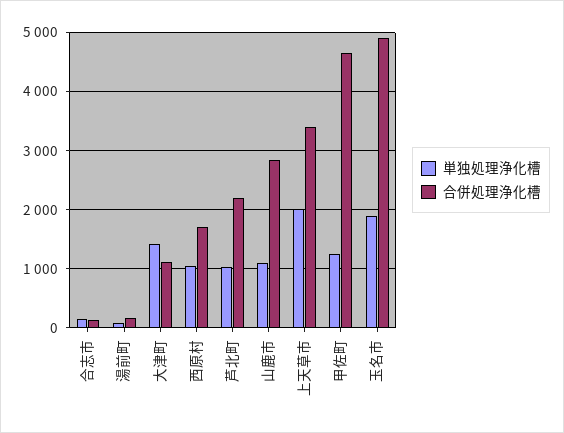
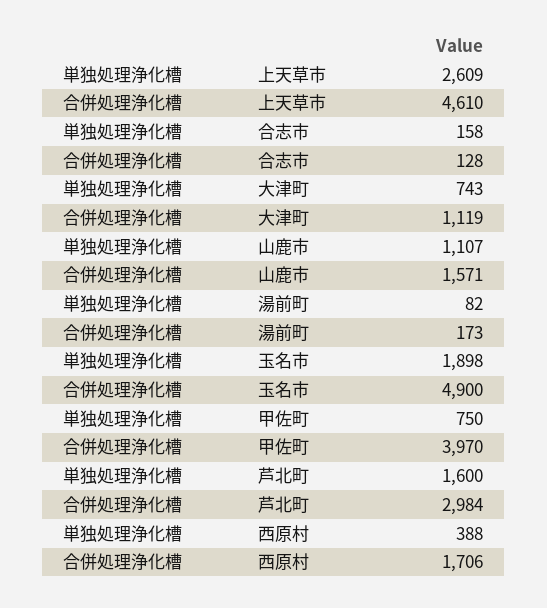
単独処理浄化槽, 大津町: 1400 -> 743
単独処理浄化槽, 西原村: 1000 -> 388
単独処理浄化槽, 芦北町: 1000 -> 1600
合併処理浄化槽, 芦北町: 2200 -> 2984
合併処理浄化槽, 山鹿市: 2800 -> 1571
単独処理浄化槽, 上天草市: 2000 -> 2609
合併処理浄化槽, 上天草市: 3400 -> 4610
単独処理浄化槽, 甲佐町: 1200 -> 750
合併処理浄化槽, 甲佐町: 4600 -> 3970

